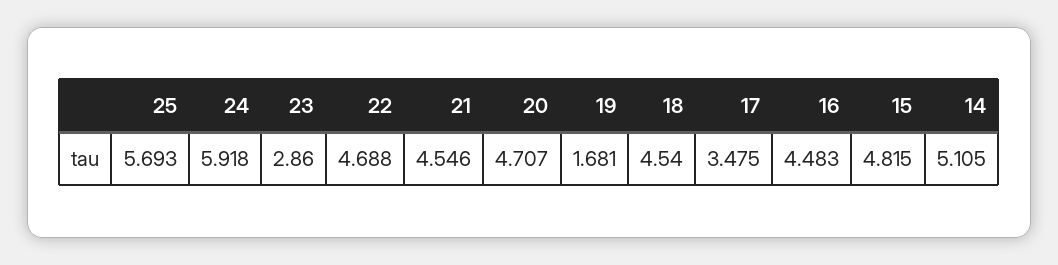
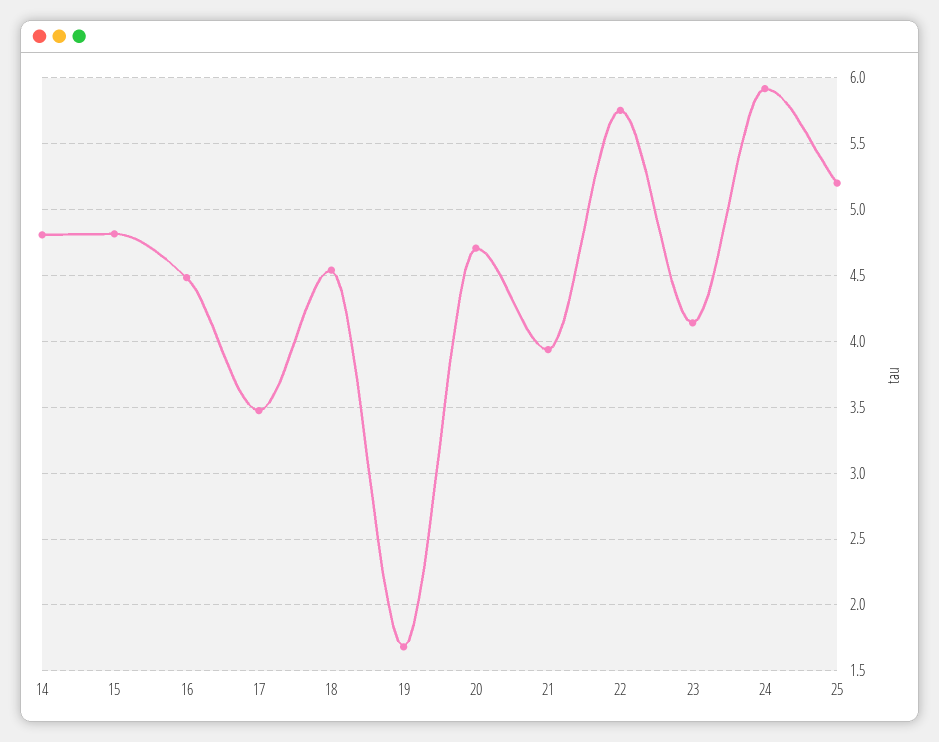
25: 5.693 -> 5.2
23: 2.86 -> 4.15
22: 4.688 -> 5.75
21: 4.546 -> 3.95
14: 5.105 -> 4.8

